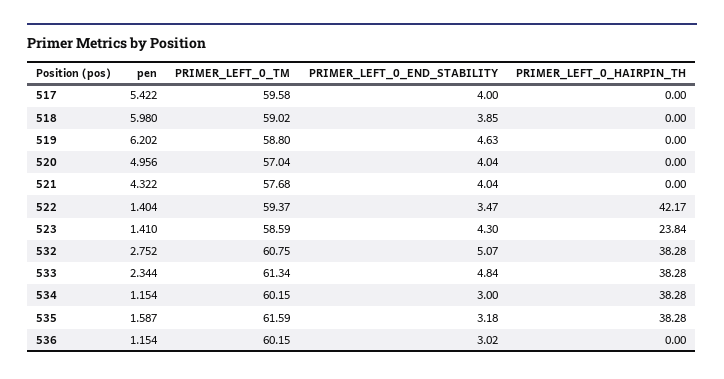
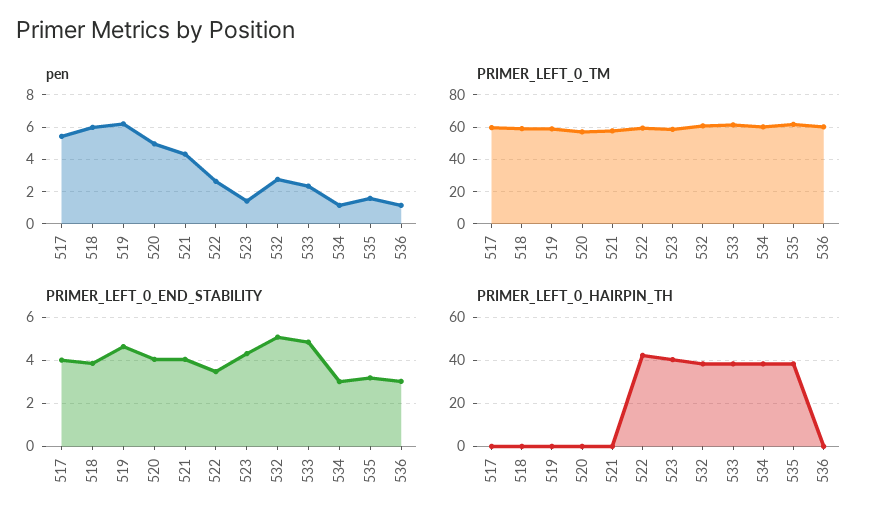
pen, 522: 1.404 -> 2.5
PRIMER_LEFT_0_HAIRPIN_TH, 523: 23.84 -> 40

